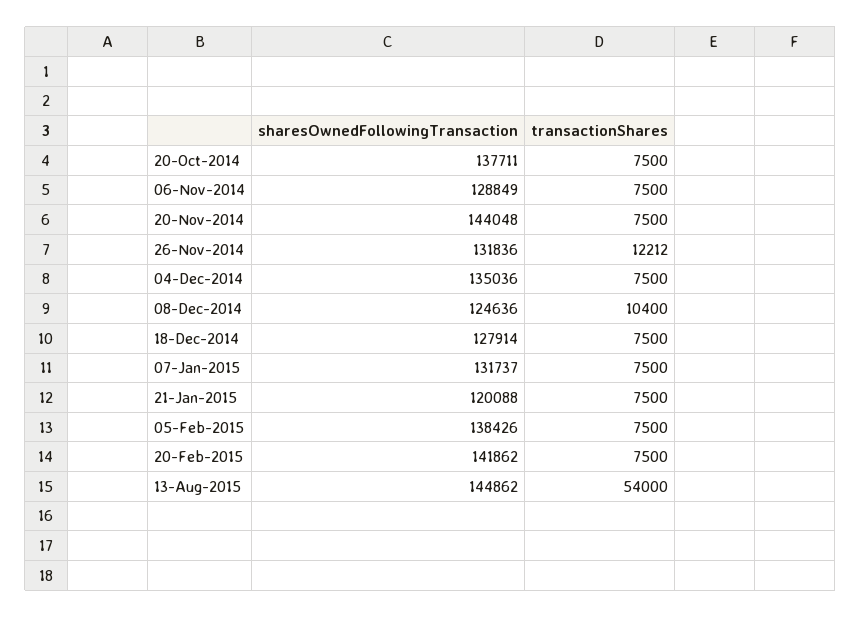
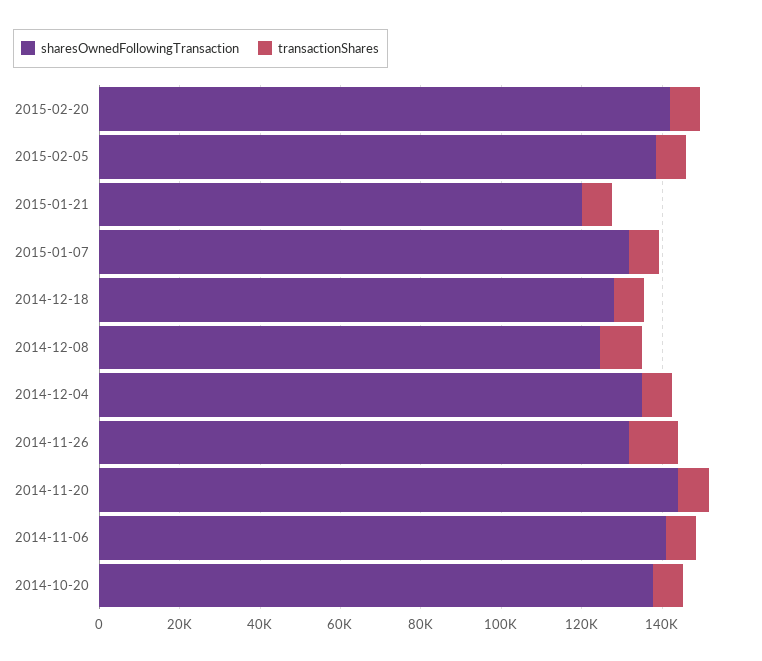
sharesOwnedFollowingTransaction, 06-Nov-2014: 128849 -> 140000
sharesOwnedFollowingTransaction, 13-Aug-2015: 144862 -> none
transactionShares, 13-Aug-2015: 54000 -> none

